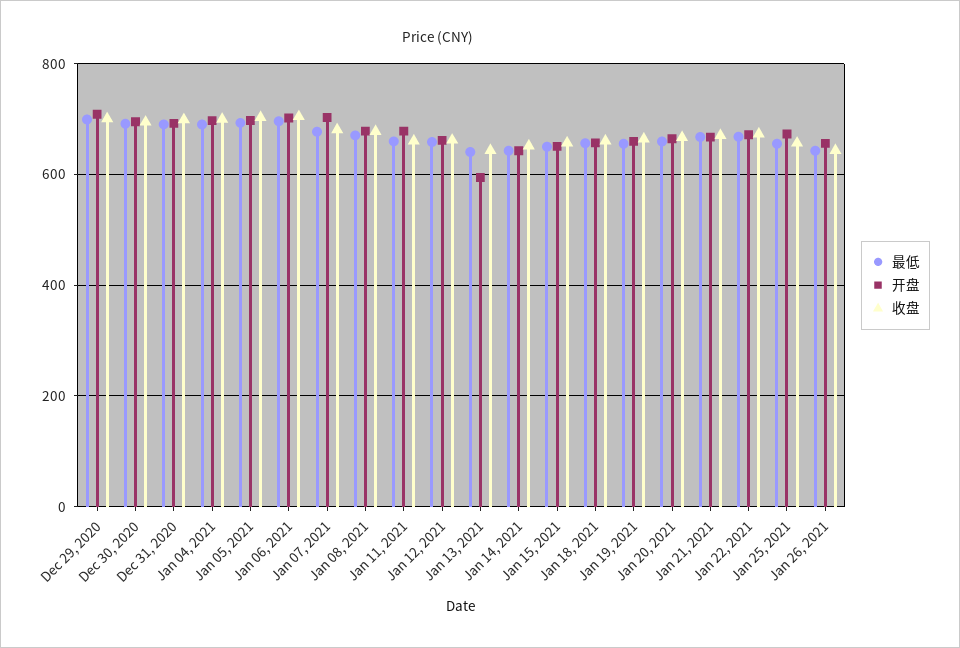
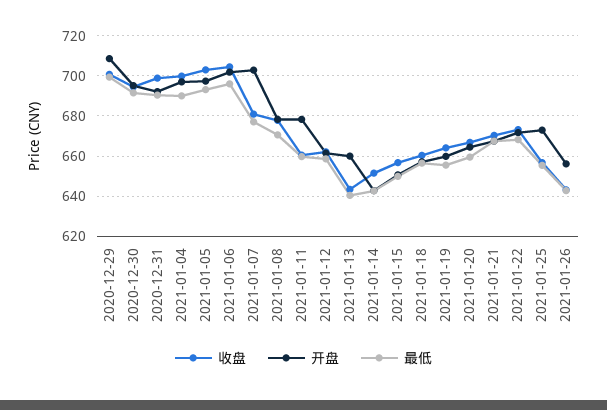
开盘, Jan 13, 2021: 600 -> 660

